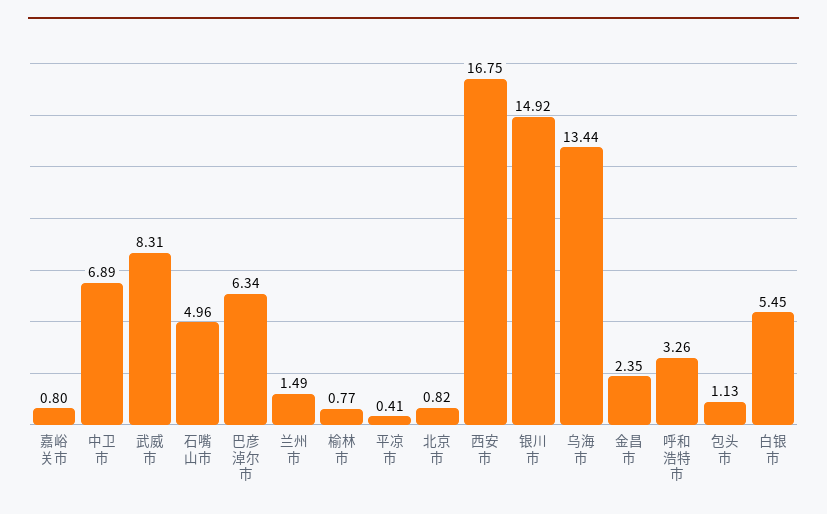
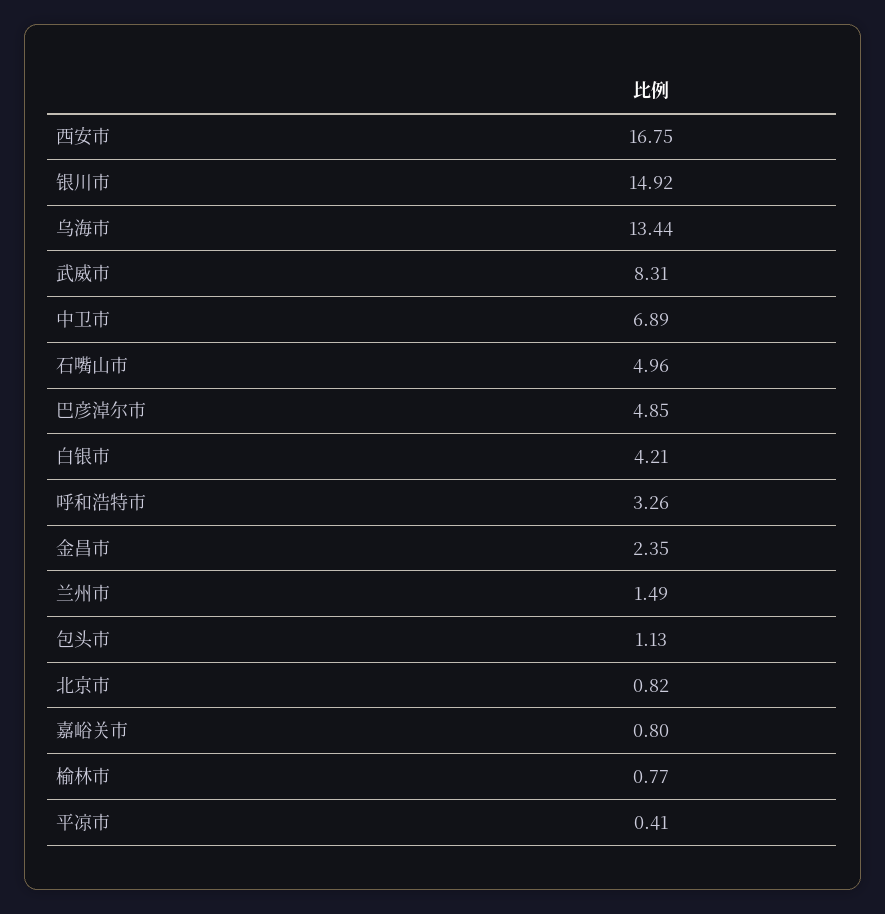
巴彦淖尔市: 6.34 -> 4.85
白银市: 5.45 -> 4.21

